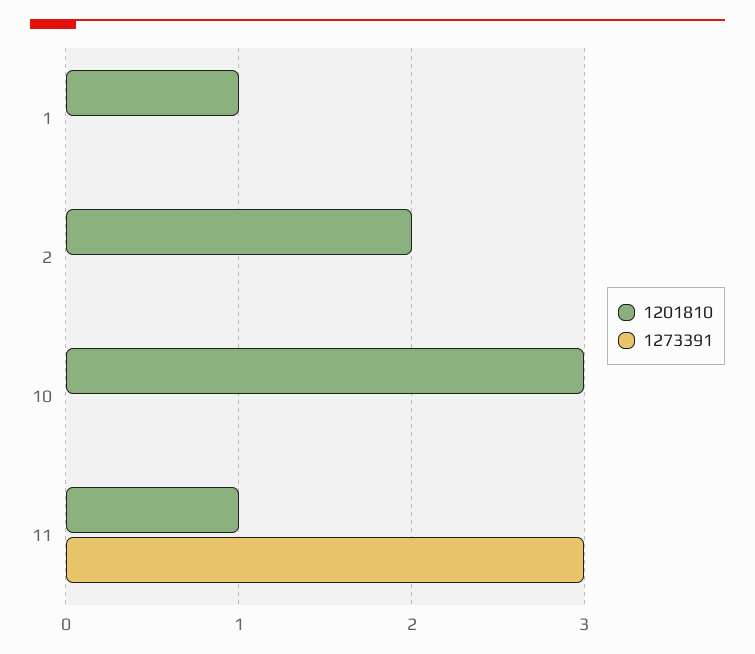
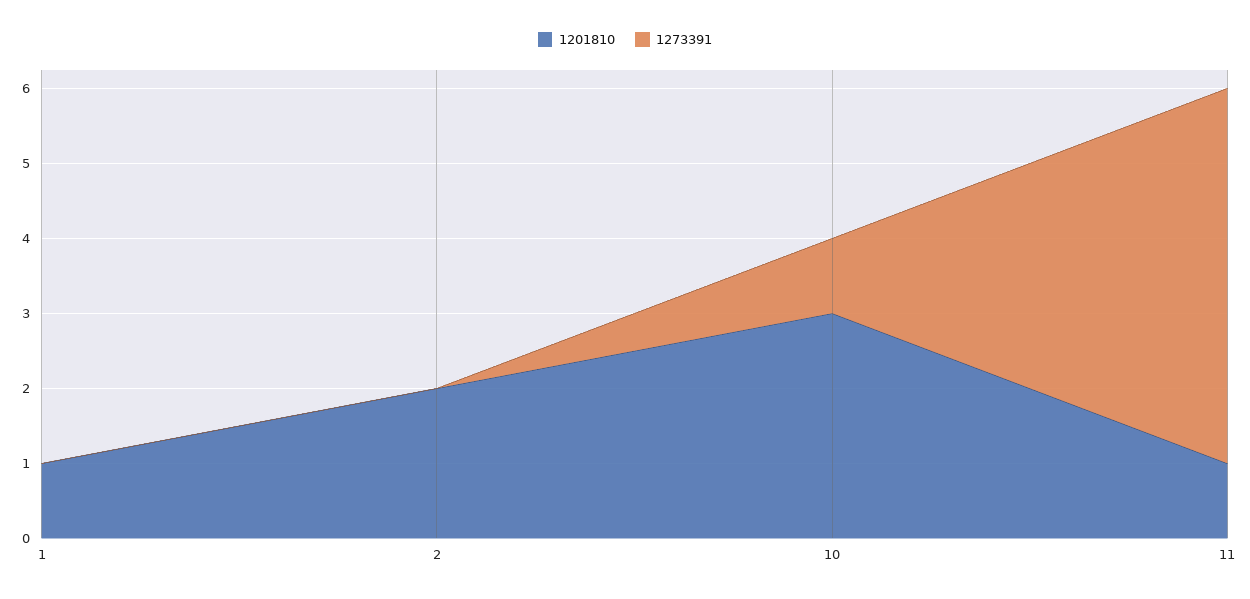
1273391, 10: 0 -> 1
1273391, 11: 3 -> 5

